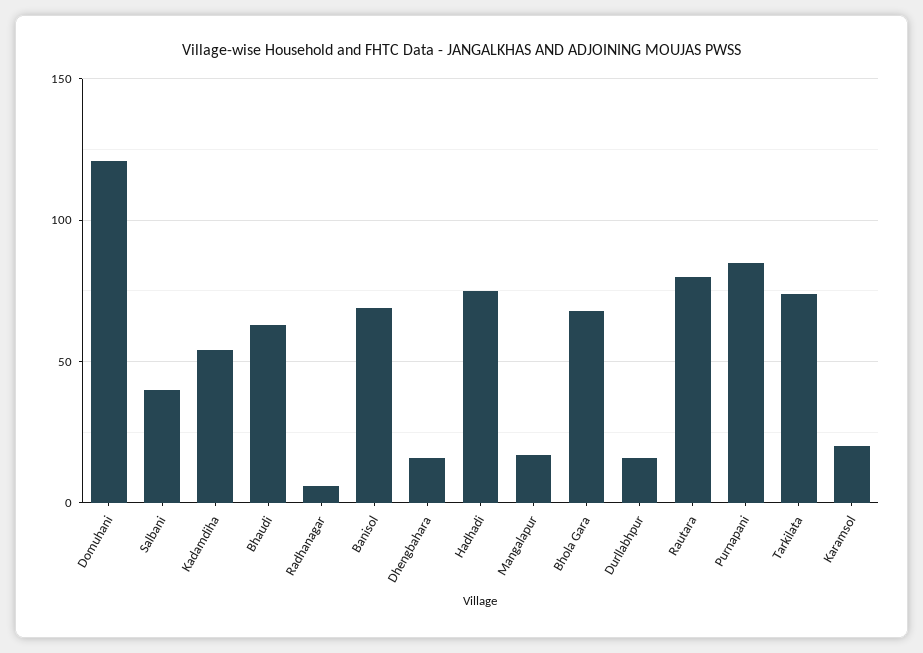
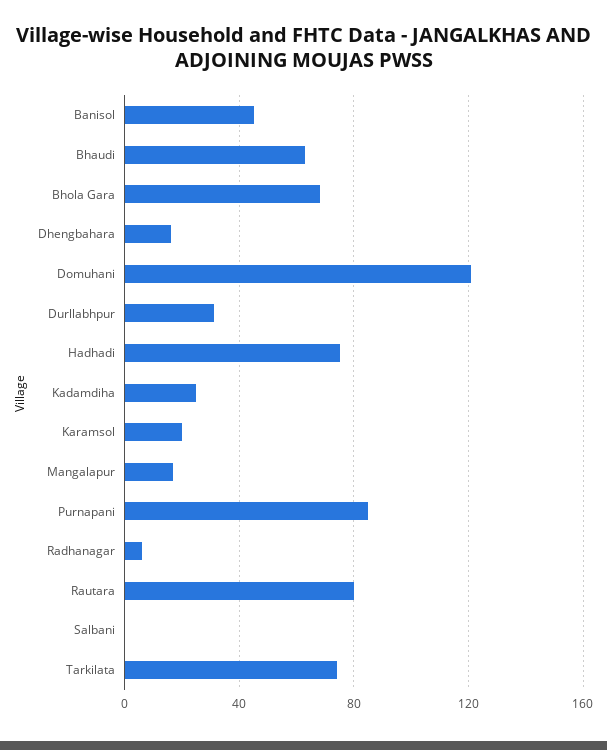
Salbani: 40 -> 0
Kadamdiha: 55 -> 25
Banisol: 70 -> 45
Durllabhpur: 15 -> 30

